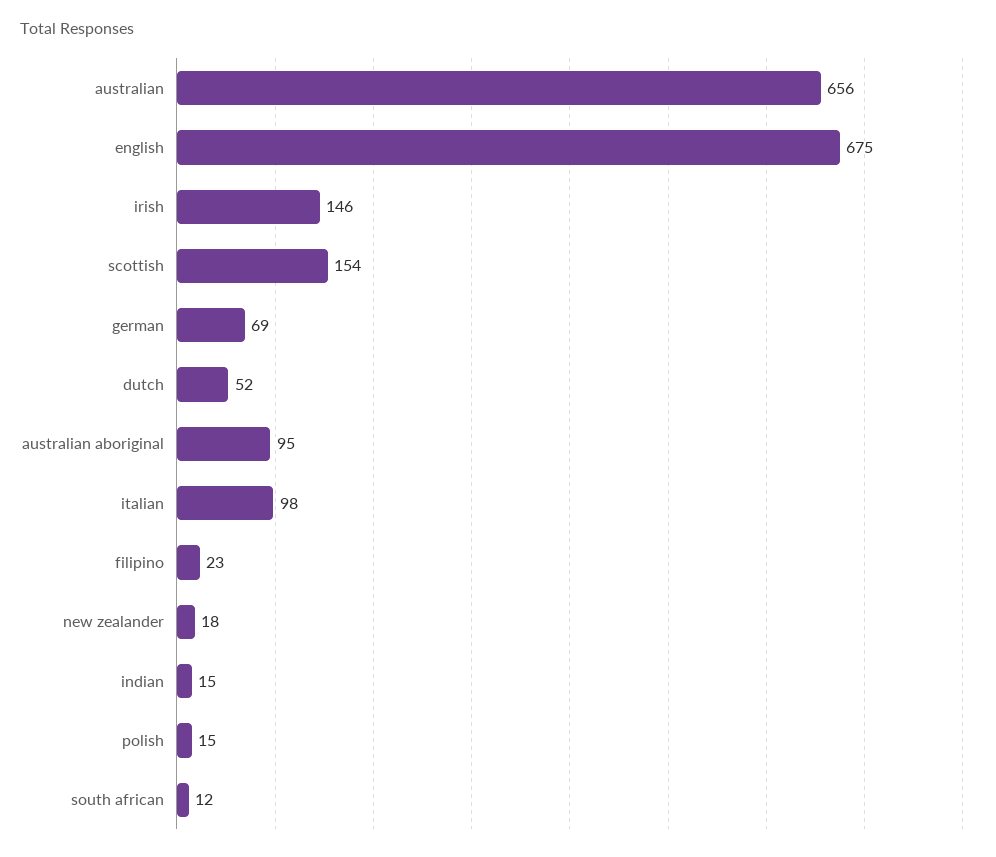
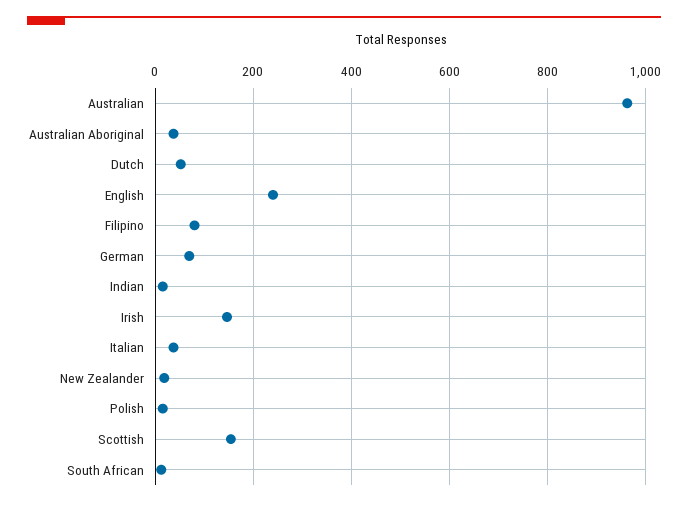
australian: 656 -> 960
english: 675 -> 240
australian aboriginal: 95 -> 40
italian: 98 -> 40
filipino: 23 -> 80

